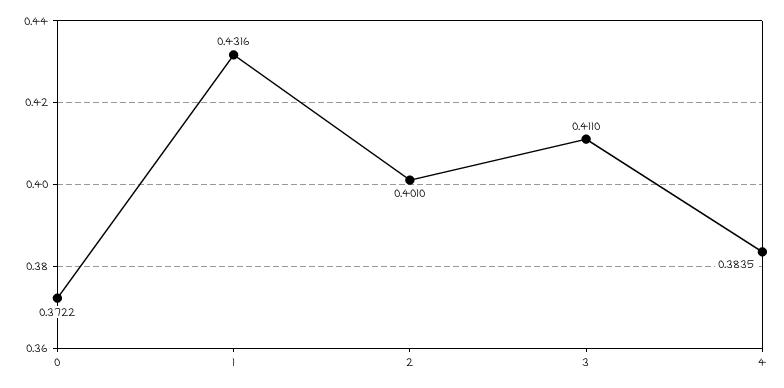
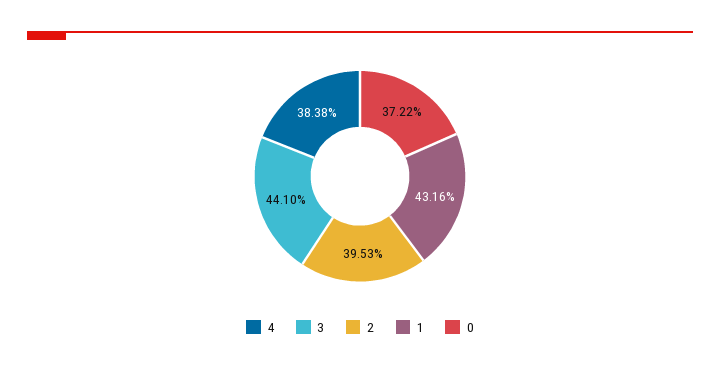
2: 0.401 -> 0.3953
3: 0.411 -> 0.441
4: 0.3835 -> 0.3838

